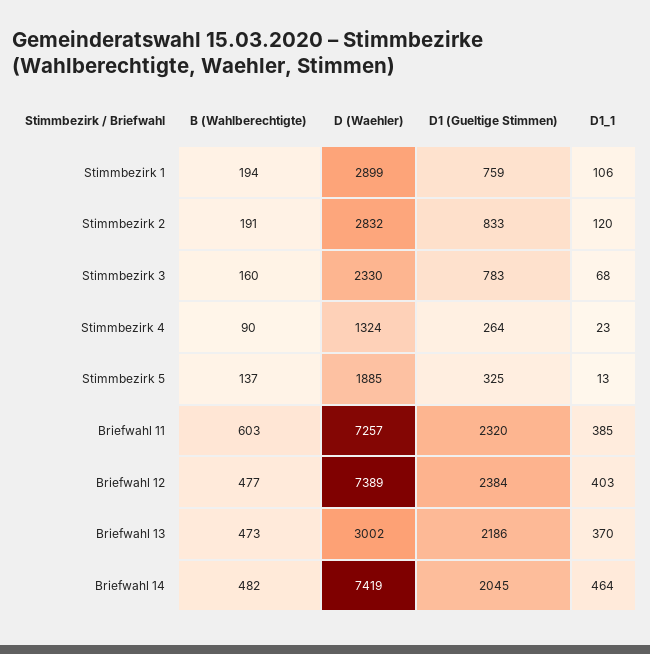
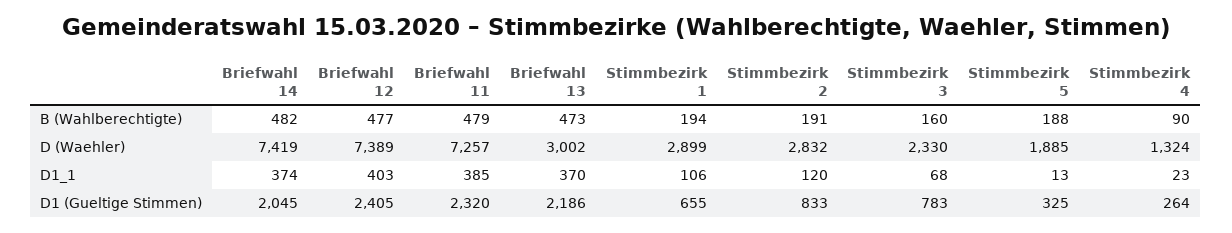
D1 (Gueltige Stimmen), Stimmbezirk 1: 759 -> 655
B (Wahlberechtigte), Stimmbezirk 5: 137 -> 188
B (Wahlberechtigte), Briefwahl 11: 603 -> 479
D1 (Gueltige Stimmen), Briefwahl 12: 2384 -> 2405
D1_1, Briefwahl 14: 464 -> 374

